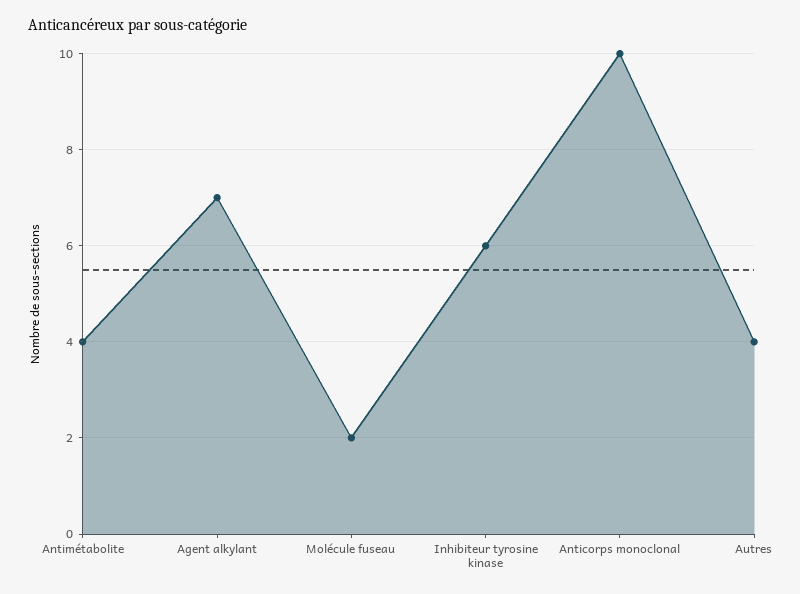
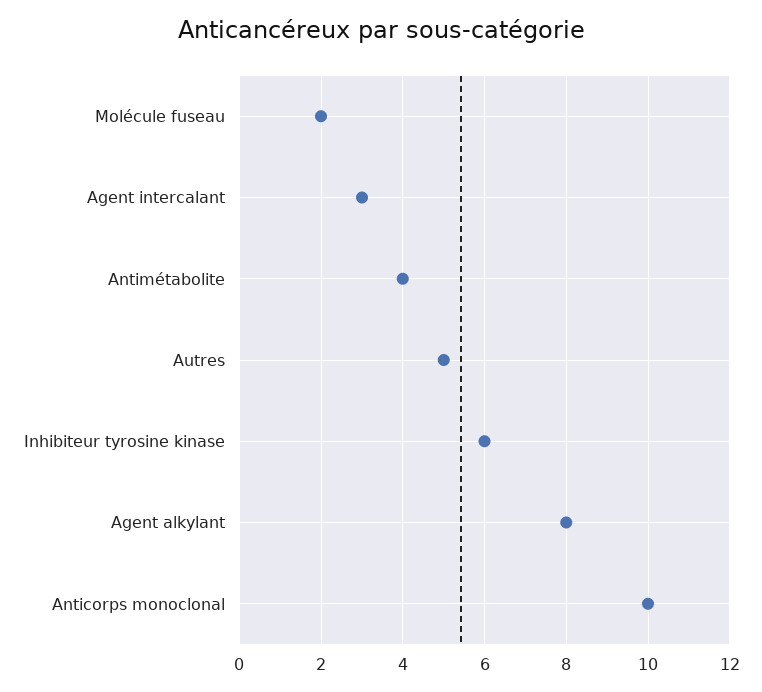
Agent alkylant: 7 -> 8
Autres: 4 -> 5
Agent intercalant: none -> 3

